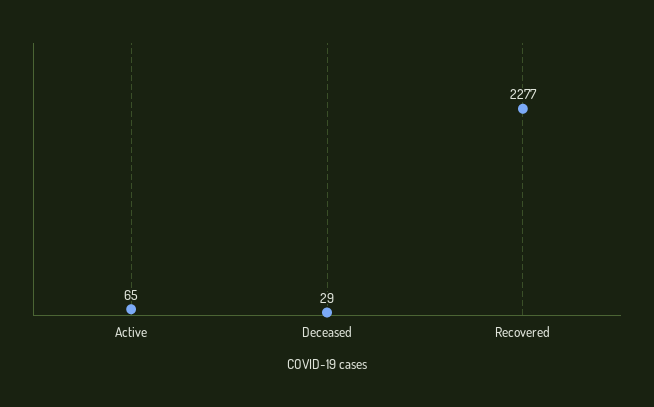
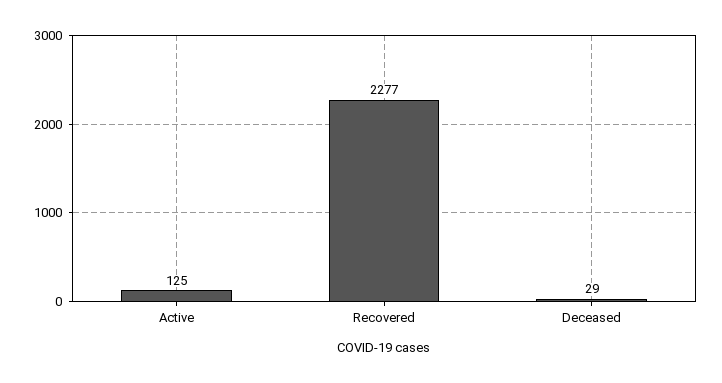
Active: 65 -> 125

